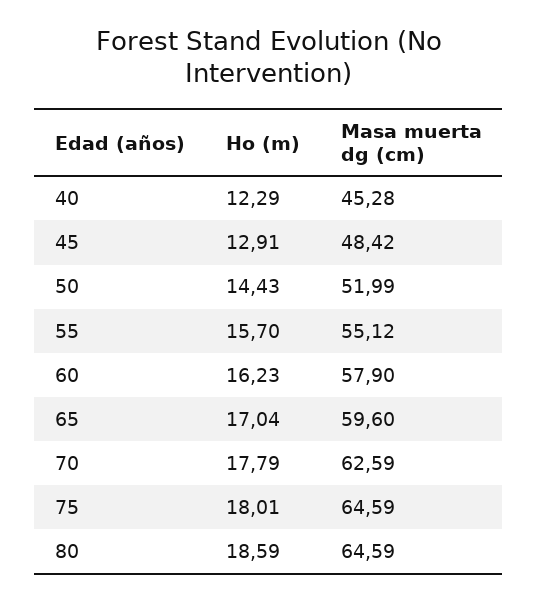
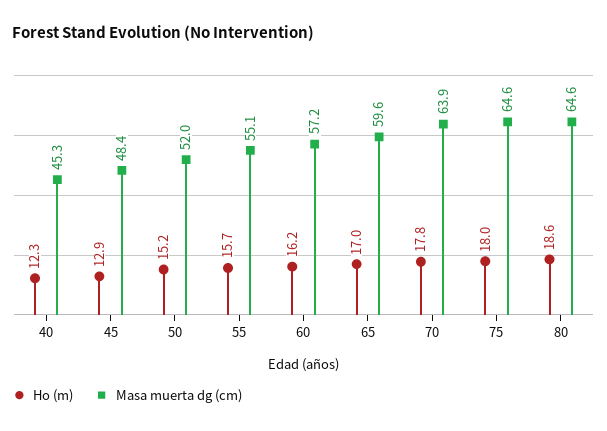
Ho (m), 50: 14.43 -> 15.2
Masa muerta dg (cm), 60: 57.9 -> 57.2
Masa muerta dg (cm), 70: 62.59 -> 63.9

